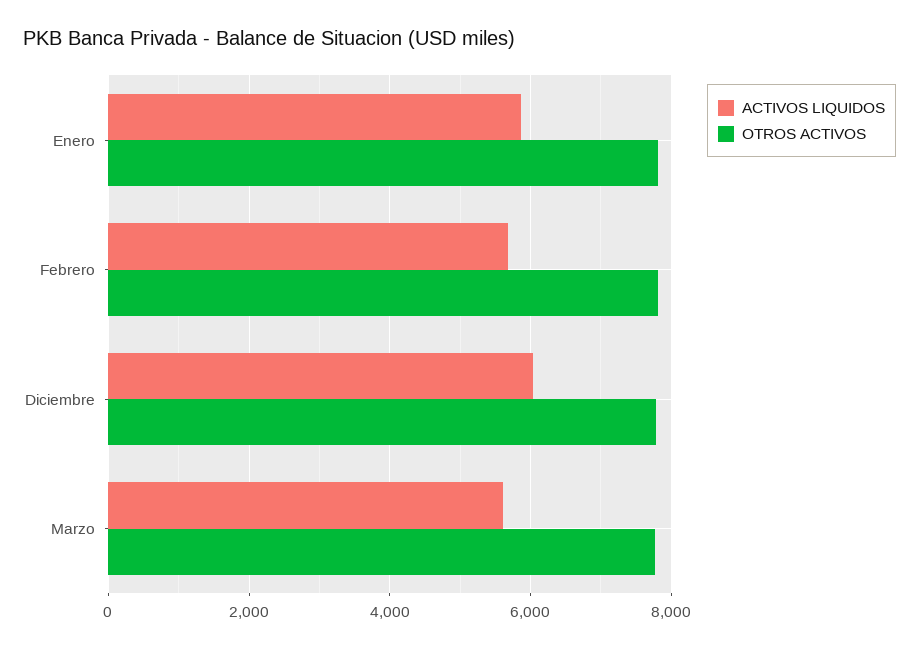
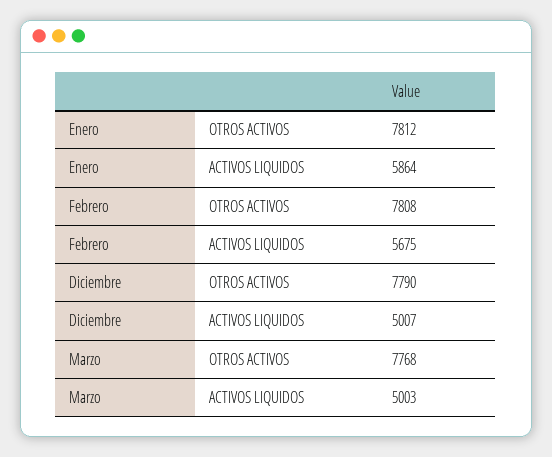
ACTIVOS LIQUIDOS, Diciembre: 6000 -> 5007
ACTIVOS LIQUIDOS, Marzo: 5600 -> 5003

